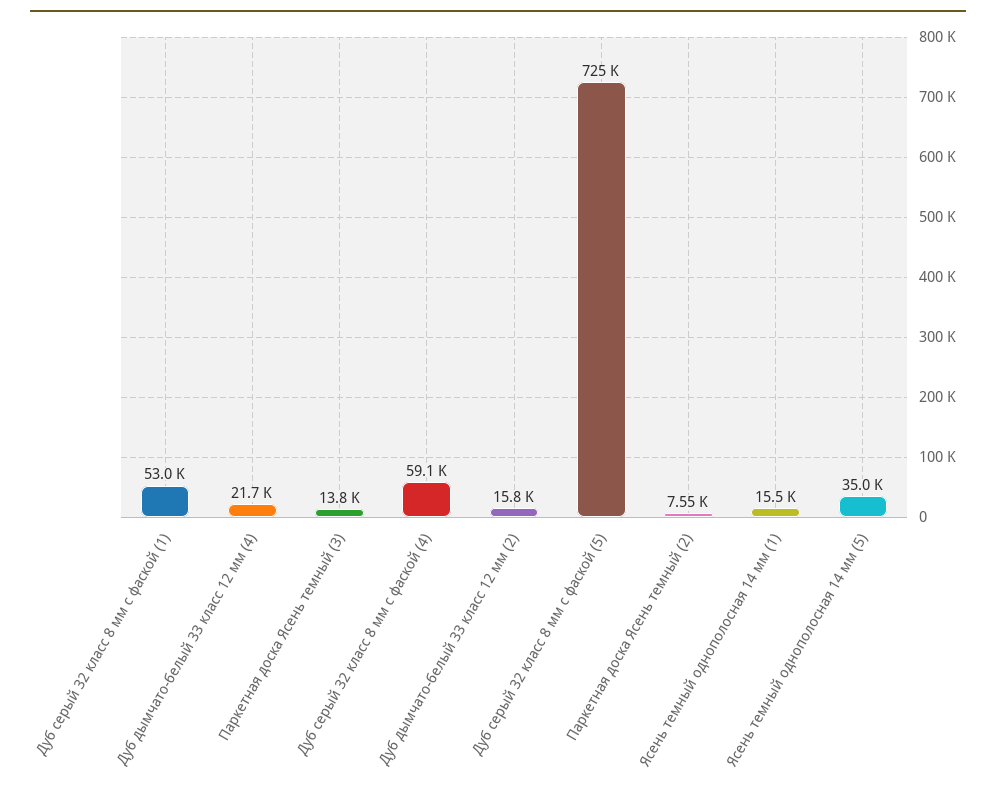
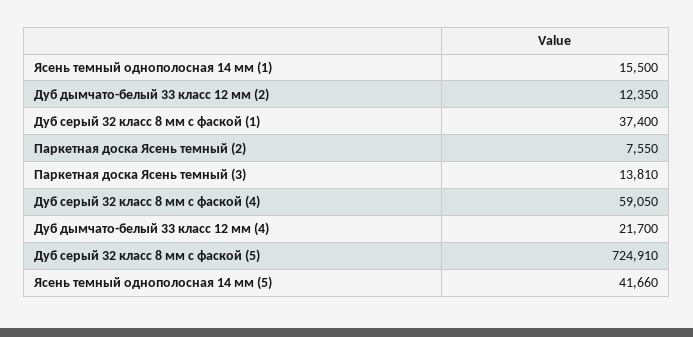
Дуб серый 32 класс 8 мм с фаской (1): 53000 -> 37400
Дуб дымчато-белый 33 класс 12 мм (2): 15800 -> 12350
Ясень темный однополосная 14 мм (5): 35000 -> 41660

